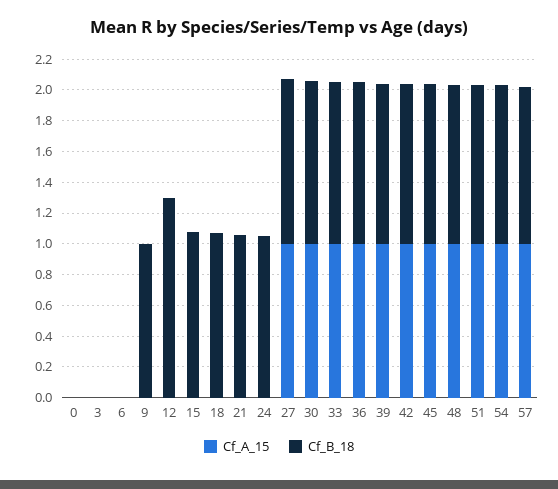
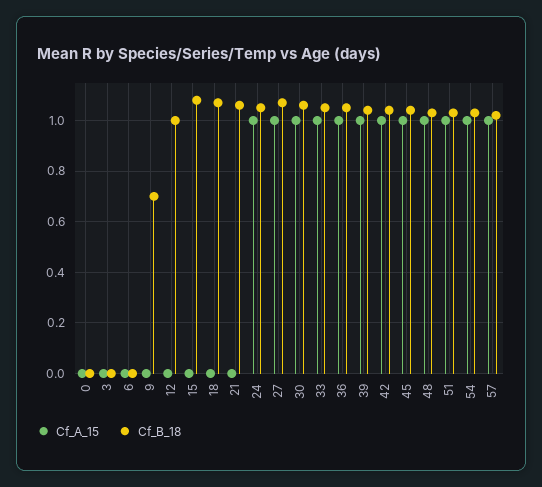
Cf_B_18, 9: 1 -> 0.7
Cf_B_18, 12: 1.3 -> 1
Cf_A_15, 24: 0 -> 1

